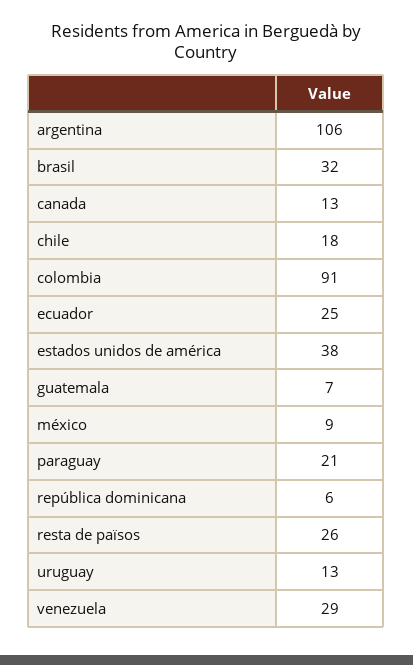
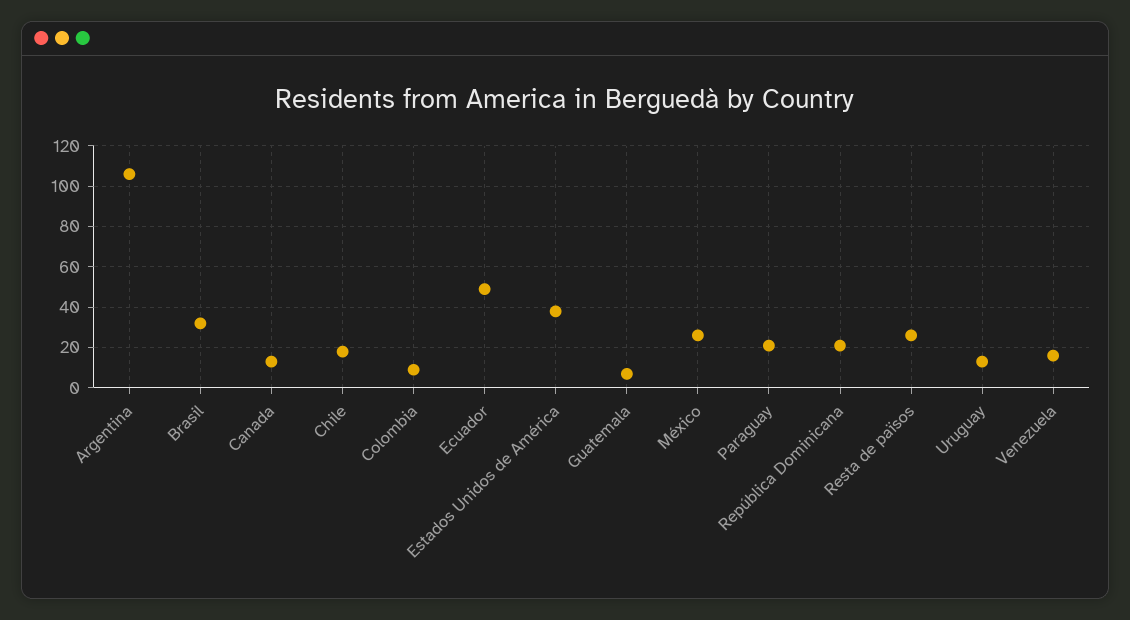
colombia: 91 -> 10
ecuador: 25 -> 50
méxico: 9 -> 25
república dominicana: 6 -> 20
venezuela: 29 -> 15

